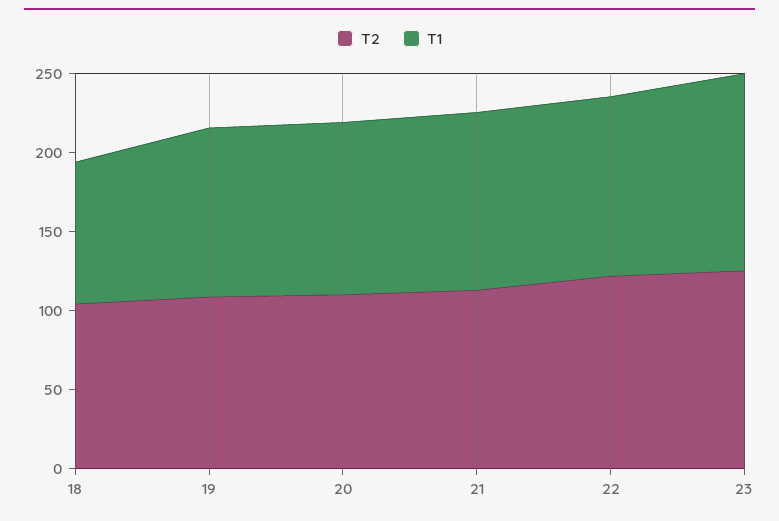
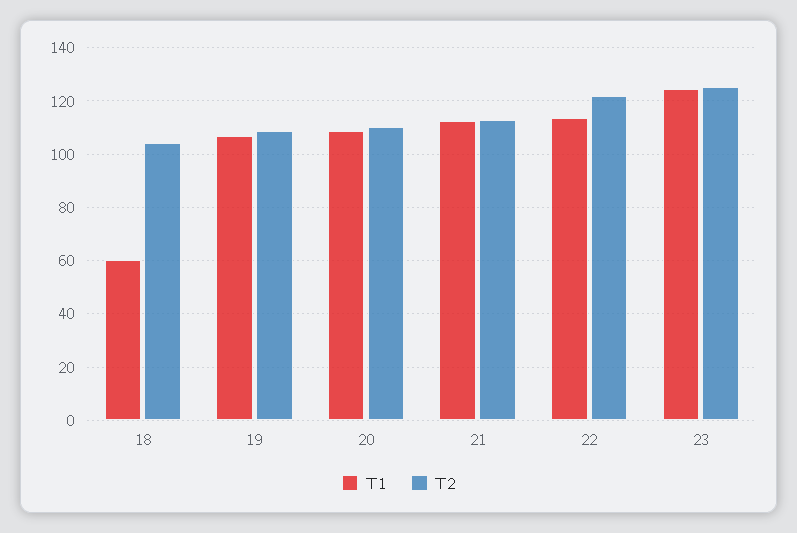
T1, 18: 90 -> 60

